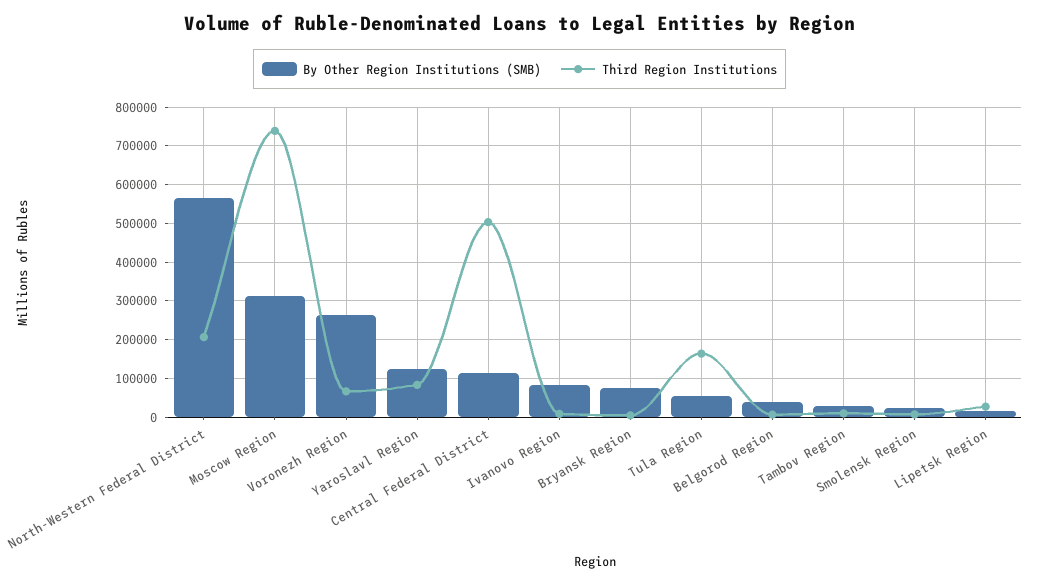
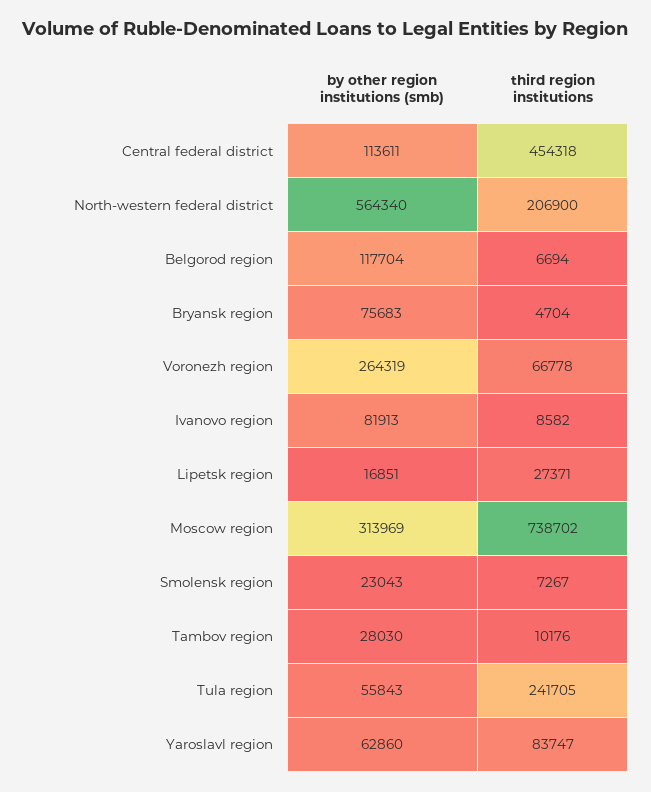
By Other Region Institutions (SMB), Yaroslavl Region: 120000 -> 62860
Third Region Institutions, Central Federal District: 500000 -> 454318
Third Region Institutions, Tula Region: 160000 -> 241705
By Other Region Institutions (SMB), Belgorod Region: 40000 -> 117704

